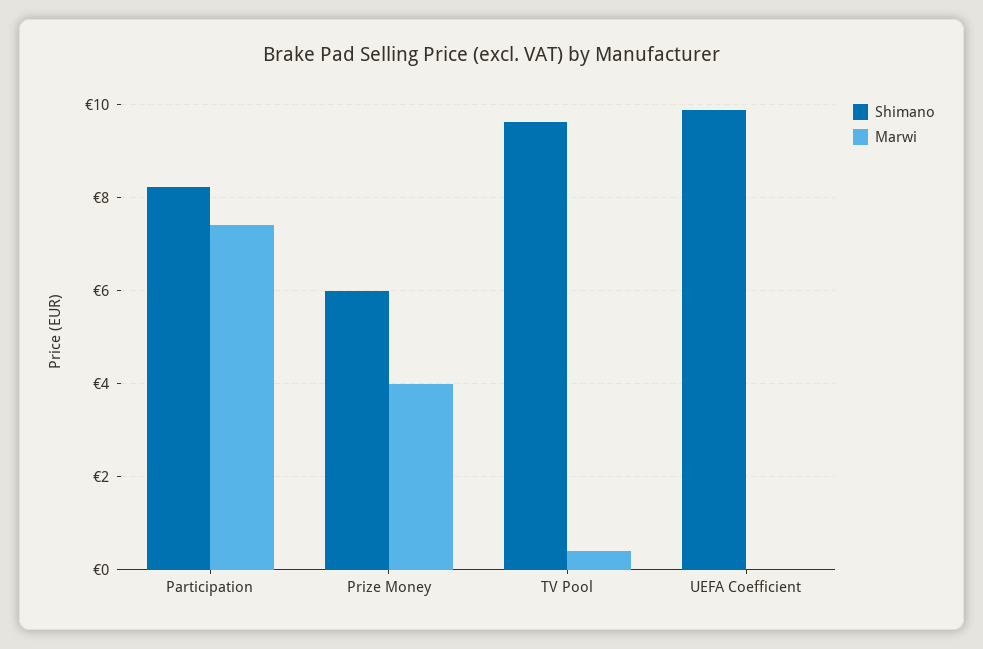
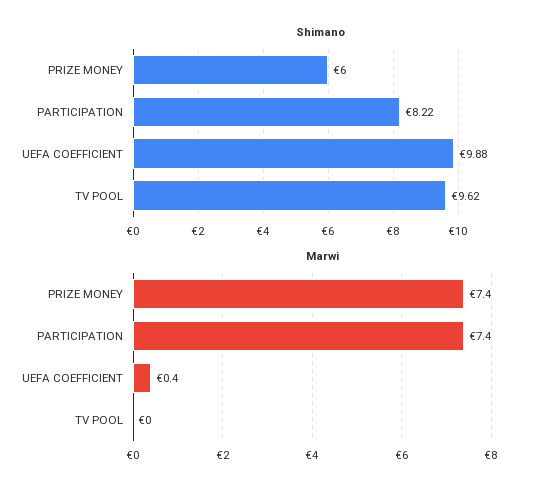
Marwi, Prize Money: 4 -> 7.4
Marwi, TV Pool: 0.4 -> 0
Marwi, UEFA Coefficient: 0 -> 0.4

